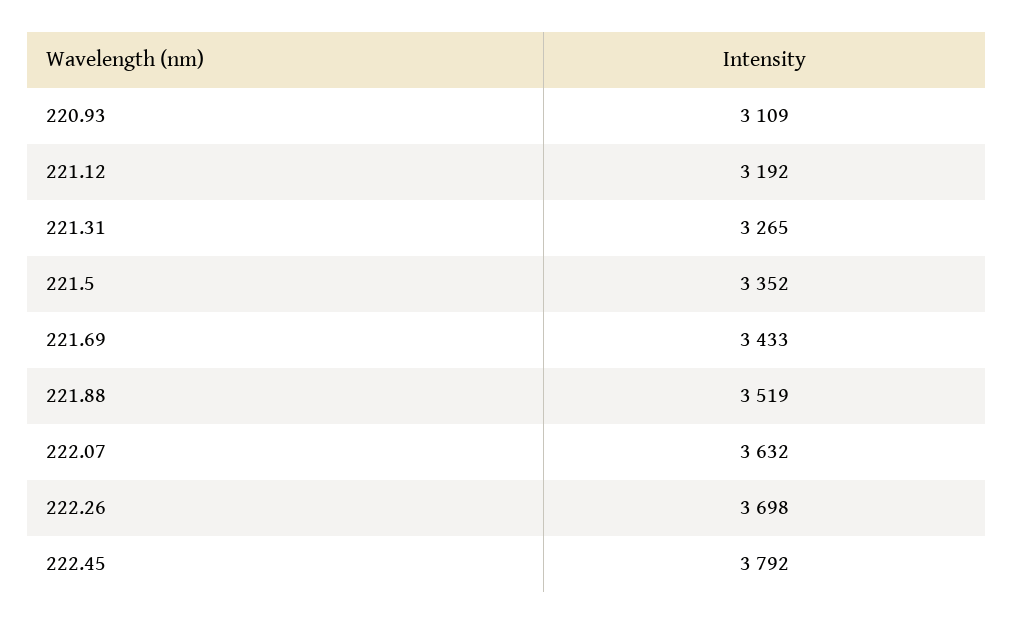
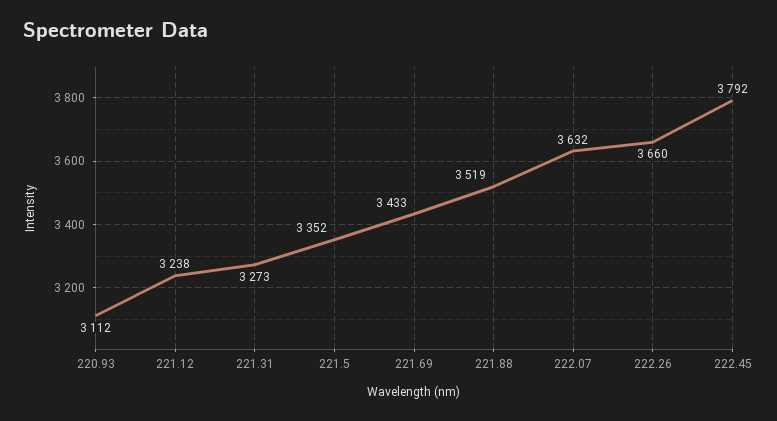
220.93: 3109 -> 3112
221.12: 3192 -> 3238
221.31: 3265 -> 3273
222.26: 3698 -> 3660

